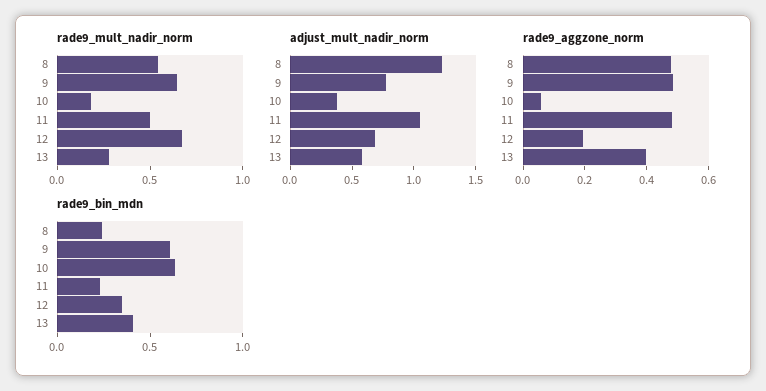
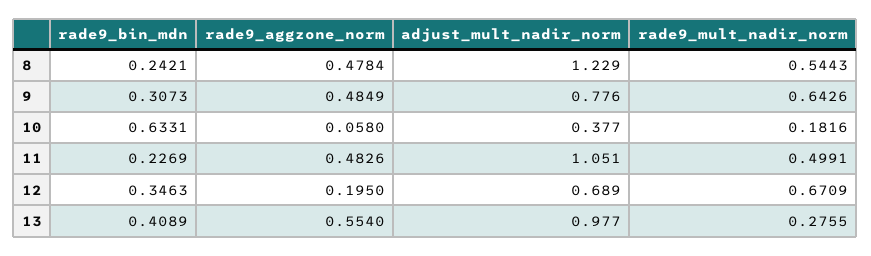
adjust_mult_nadir_norm, 13: 0.6 -> 0.977
rade9_aggzone_norm, 13: 0.4 -> 0.554
rade9_bin_mdn, 9: 0.6 -> 0.3073

